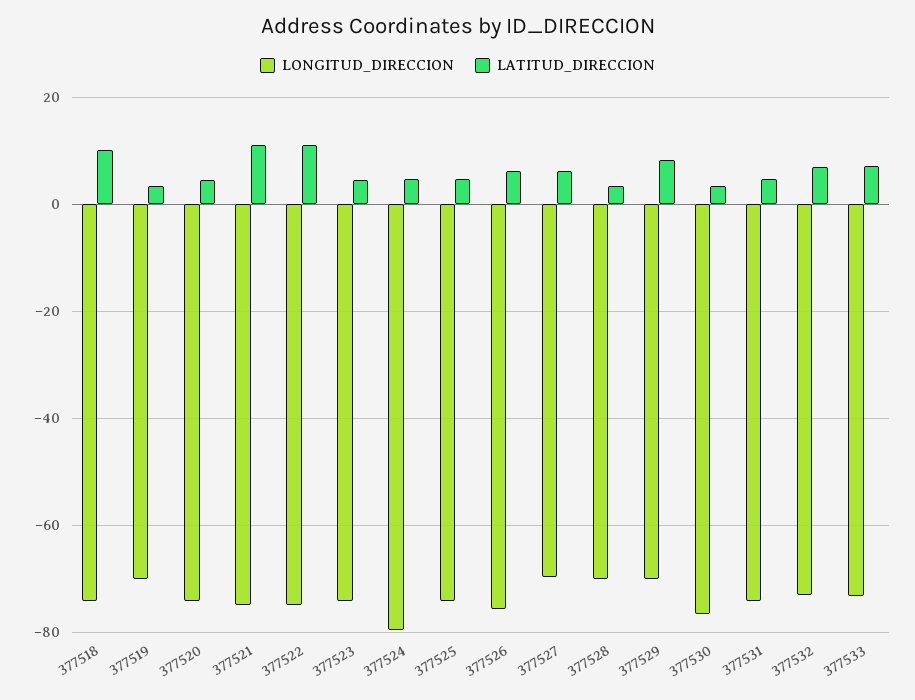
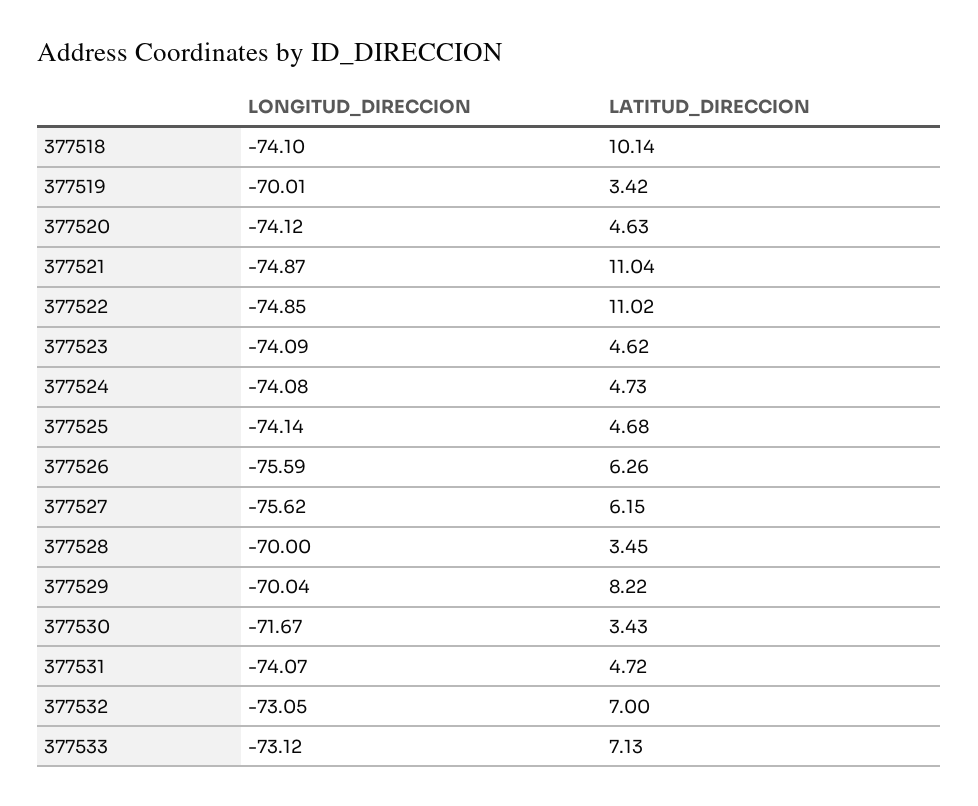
LONGITUD_DIRECCION, 377524: -80 -> -74.08
LONGITUD_DIRECCION, 377527: -70 -> -75.62
LONGITUD_DIRECCION, 377530: -76 -> -71.67

